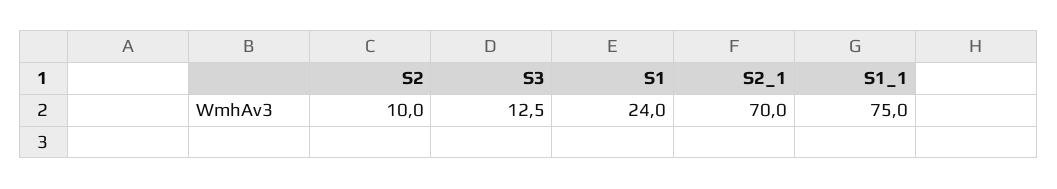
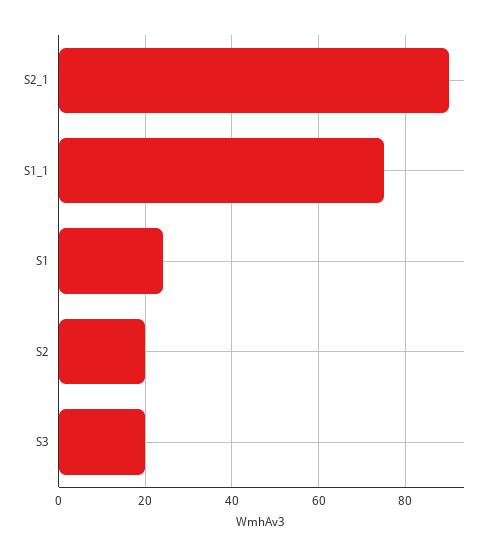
S2: 10 -> 20
S3: 12.5 -> 20
S2_1: 70 -> 90

